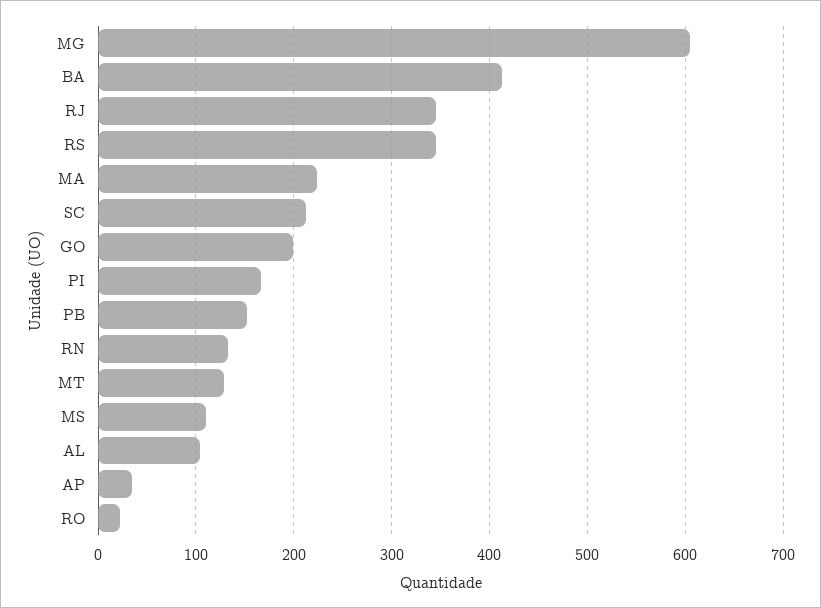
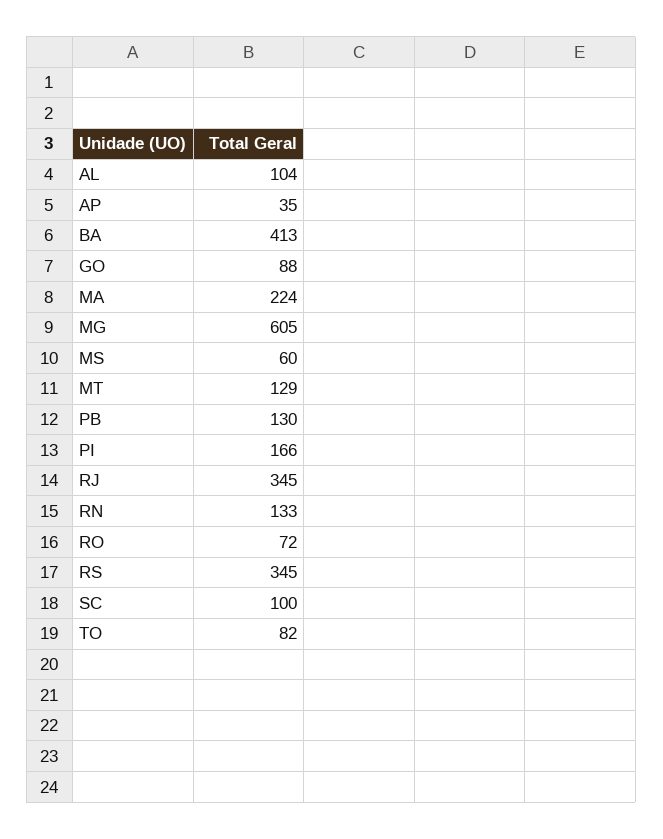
SC: 210 -> 100
GO: 200 -> 88
PB: 150 -> 130
MS: 110 -> 60
RO: 20 -> 72
TO: none -> 82

